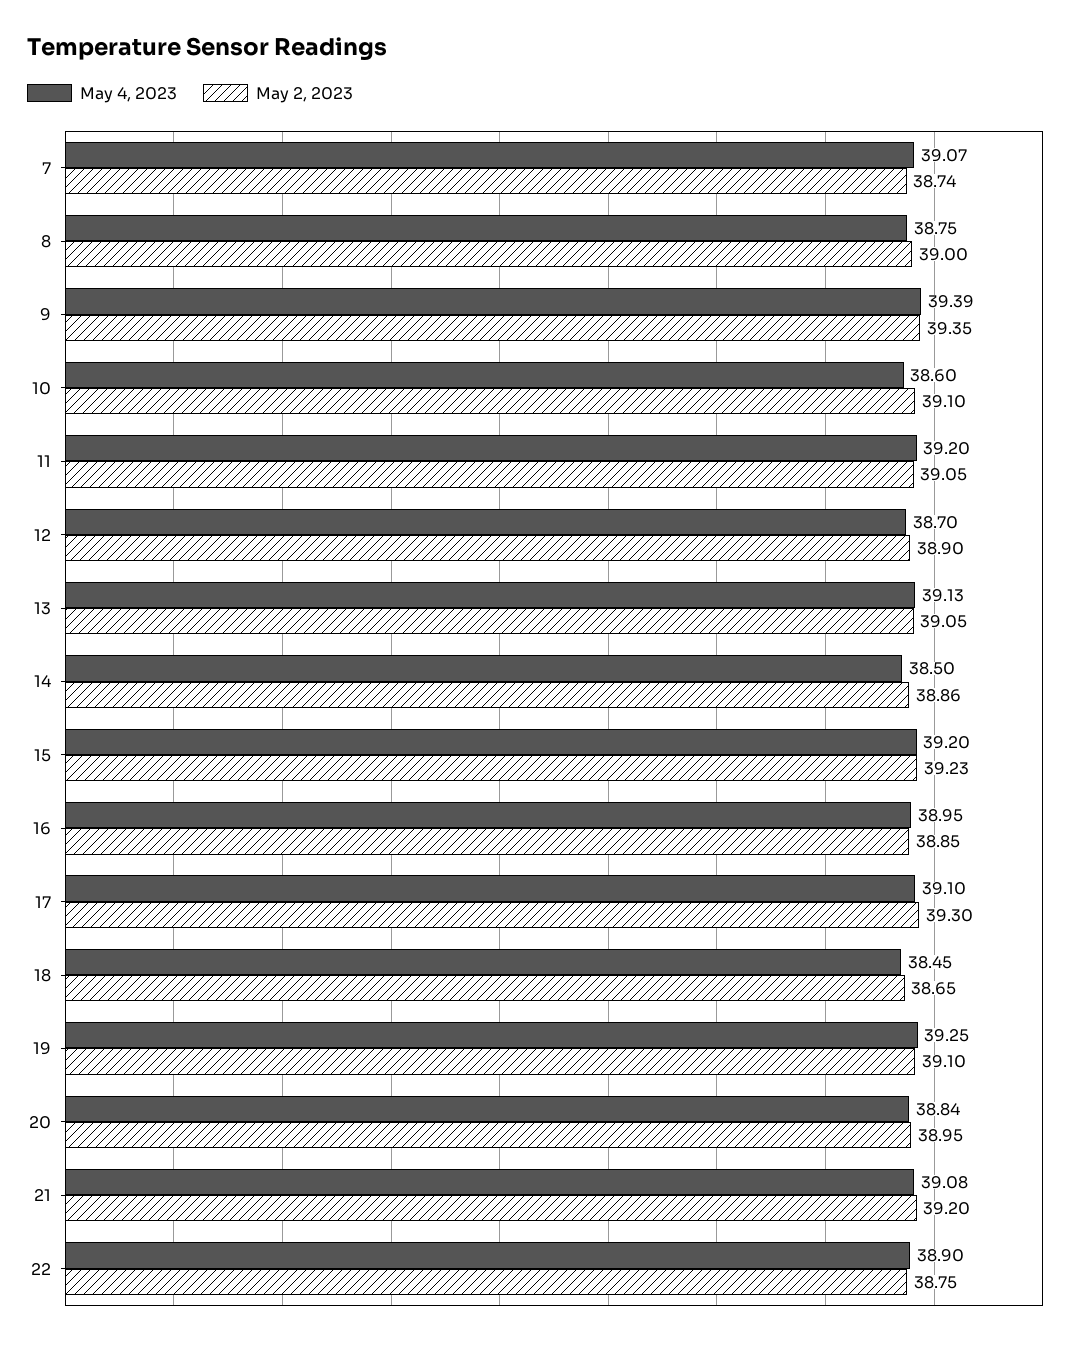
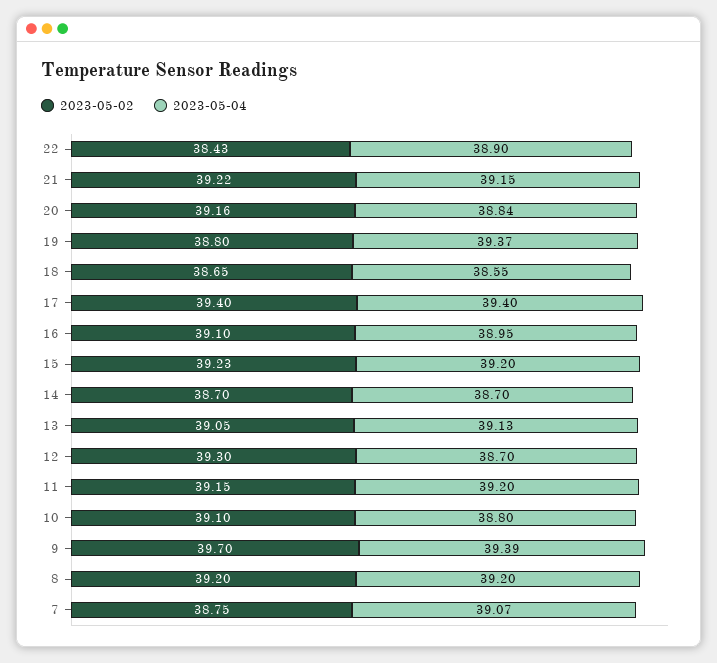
May 2, 2023, 7: 38.74 -> 38.75
May 4, 2023, 8: 38.75 -> 39.2
May 2, 2023, 8: 39 -> 39.2
May 2, 2023, 9: 39.35 -> 39.7
May 4, 2023, 10: 38.6 -> 38.8
May 2, 2023, 11: 39.05 -> 39.15
May 2, 2023, 12: 38.9 -> 39.3
May 4, 2023, 14: 38.5 -> 38.7
May 2, 2023, 14: 38.86 -> 38.7
May 2, 2023, 16: 38.85 -> 39.1
May 4, 2023, 17: 39.1 -> 39.4
May 2, 2023, 17: 39.3 -> 39.4
May 4, 2023, 18: 38.45 -> 38.55
May 4, 2023, 19: 39.25 -> 39.37
May 2, 2023, 19: 39.1 -> 38.8
May 2, 2023, 20: 38.95 -> 39.16
May 4, 2023, 21: 39.08 -> 39.15
May 2, 2023, 21: 39.2 -> 39.22
May 2, 2023, 22: 38.75 -> 38.43

